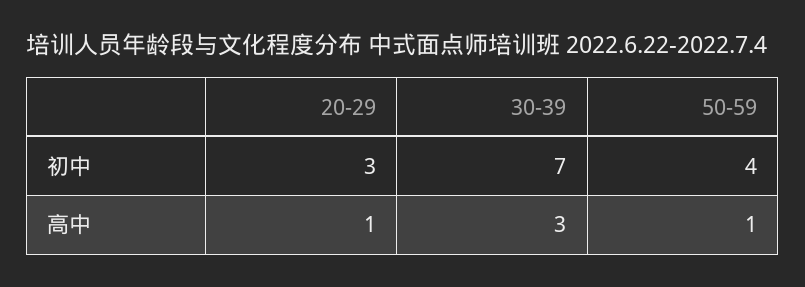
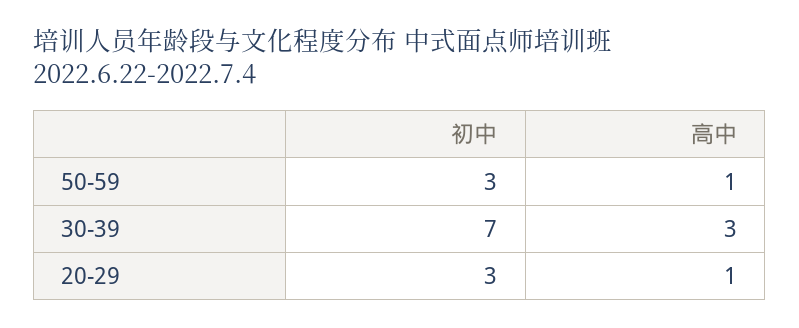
50-59, 初中: 4 -> 3

